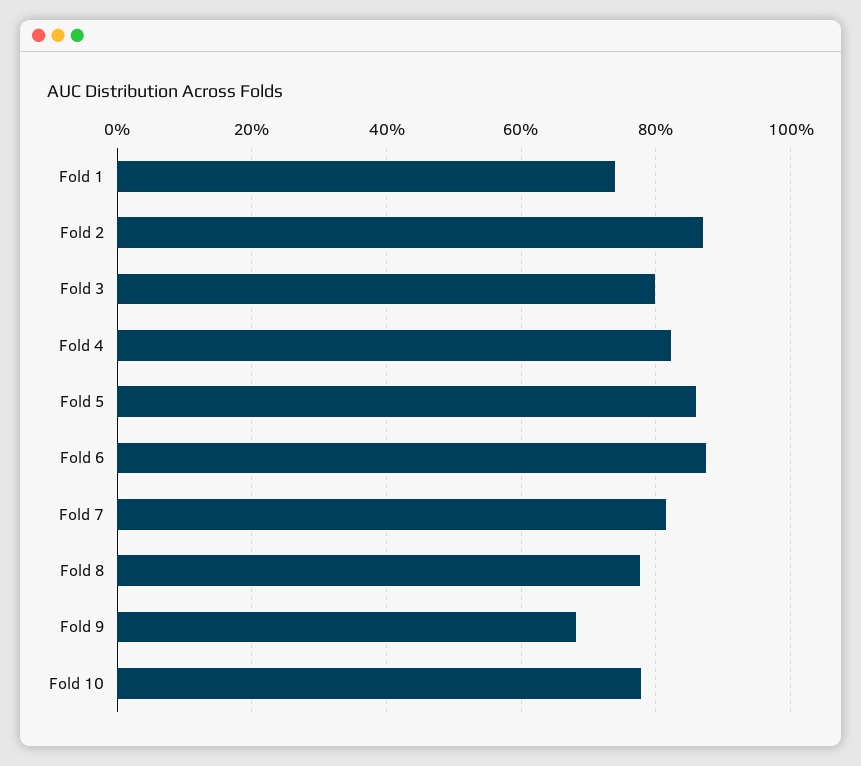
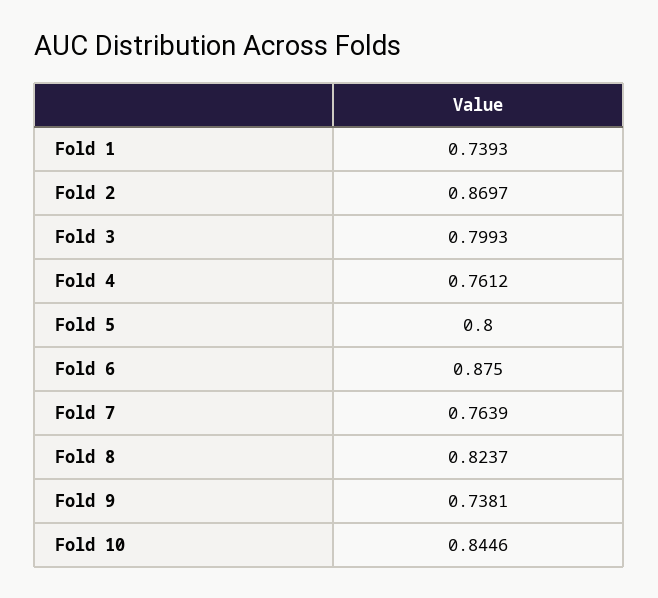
Fold 4: 0.82 -> 0.7612
Fold 5: 0.86 -> 0.8
Fold 7: 0.82 -> 0.7639
Fold 8: 0.78 -> 0.8237
Fold 9: 0.68 -> 0.7381
Fold 10: 0.78 -> 0.8446

